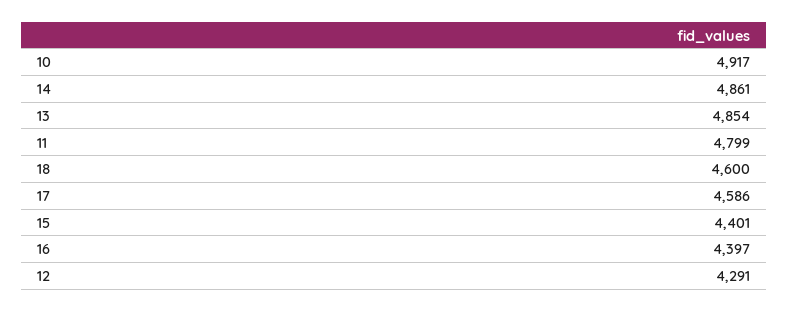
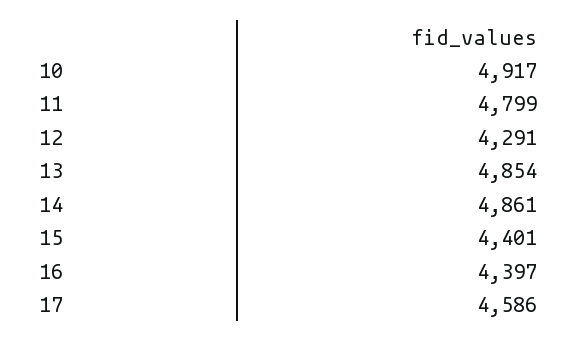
18: 4600 -> none

